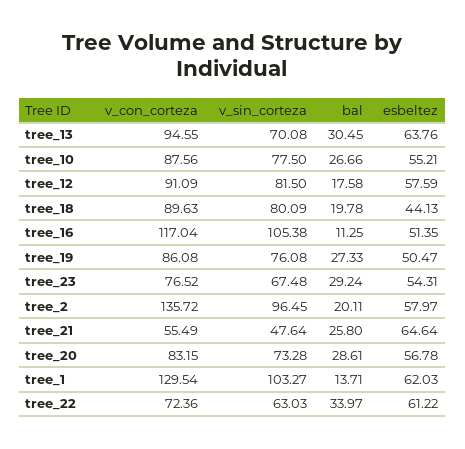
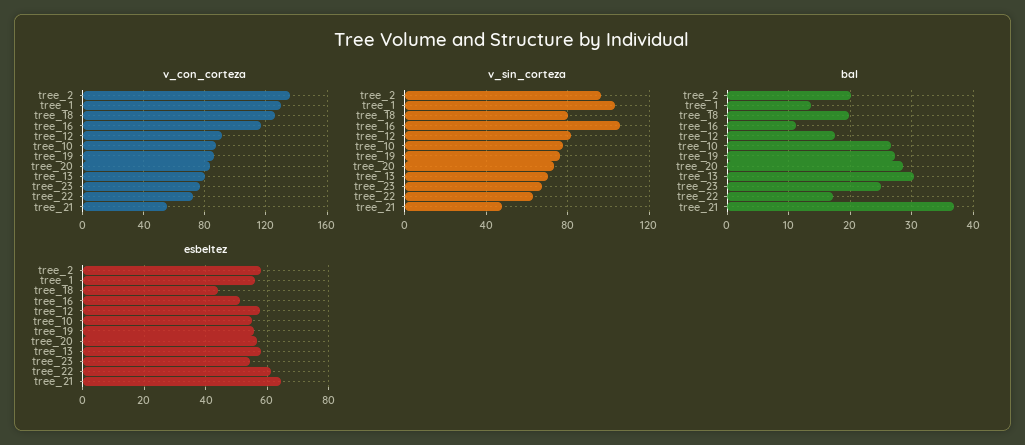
v_con_corteza, tree_13: 94.55 -> 80
esbeltez, tree_13: 63.76 -> 58
v_con_corteza, tree_18: 89.63 -> 125
esbeltez, tree_19: 50.47 -> 56
bal, tree_23: 29.24 -> 25
bal, tree_21: 25.8 -> 37
esbeltez, tree_1: 62.03 -> 56
bal, tree_22: 33.97 -> 17

